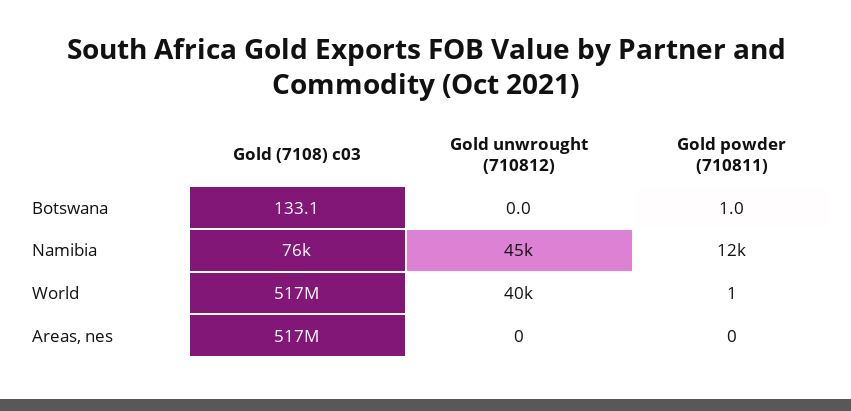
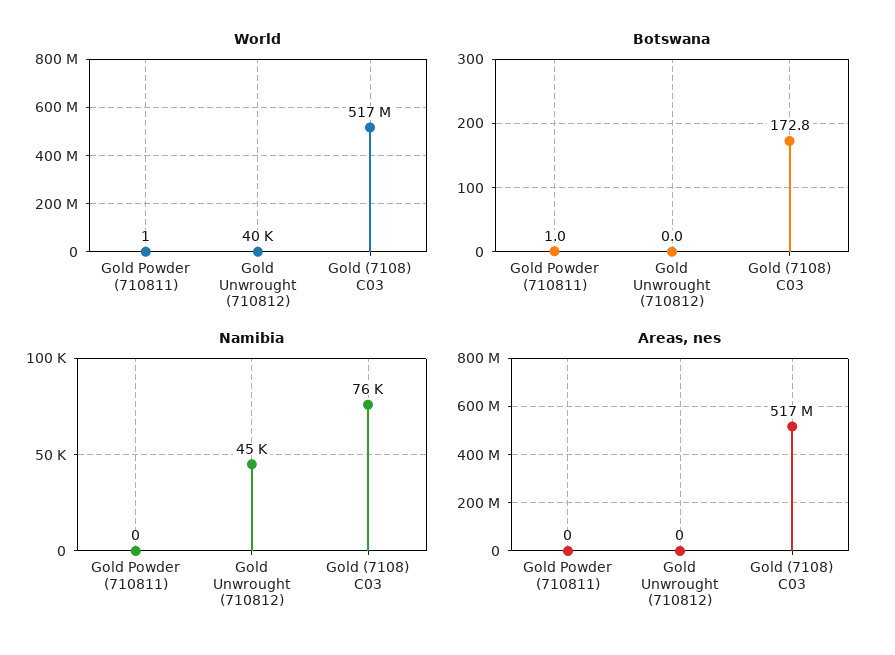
Botswana, Gold (7108) c03: 133.1 -> 172.8
Namibia, Gold powder (710811): 12000 -> 0

